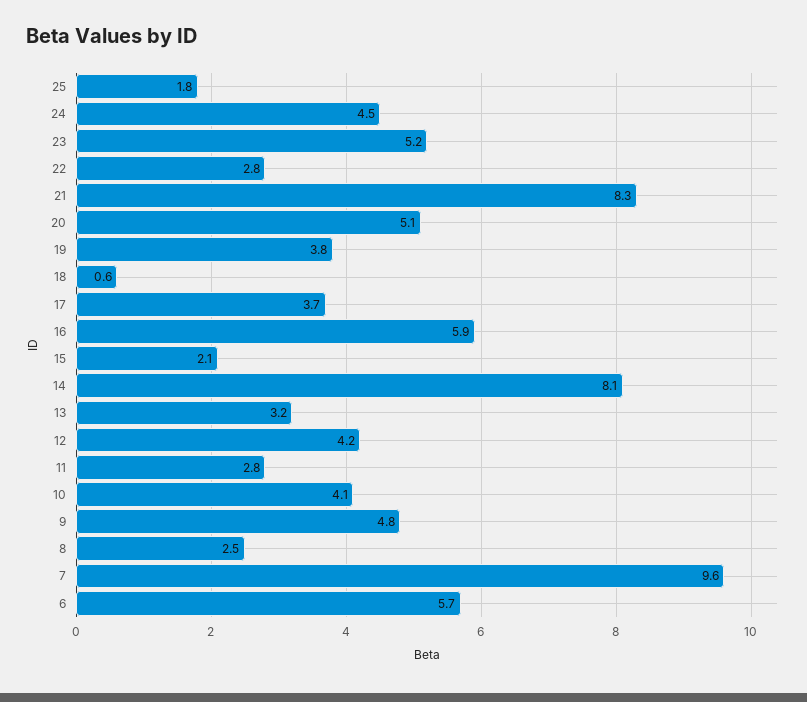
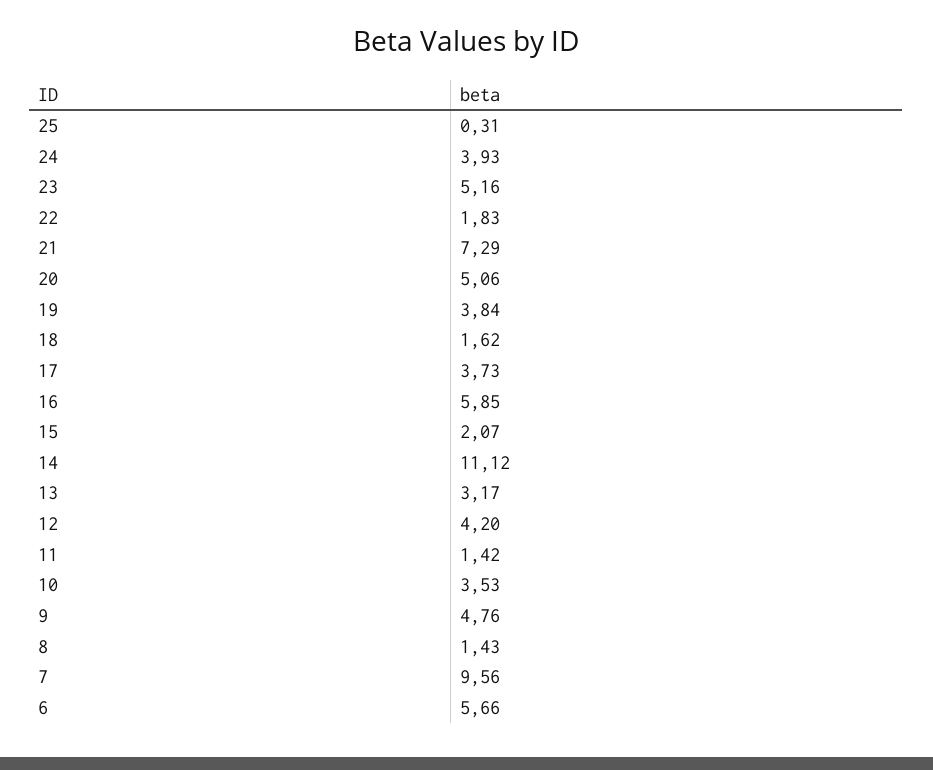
25: 1.8 -> 0.31
24: 4.5 -> 3.93
22: 2.8 -> 1.83
21: 8.3 -> 7.29
18: 0.6 -> 1.62
14: 8.1 -> 11.12
11: 2.8 -> 1.42
10: 4.1 -> 3.53
8: 2.5 -> 1.43

